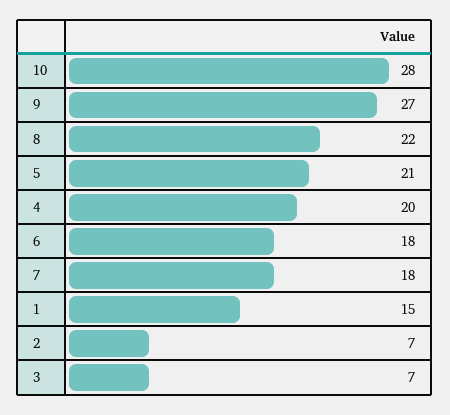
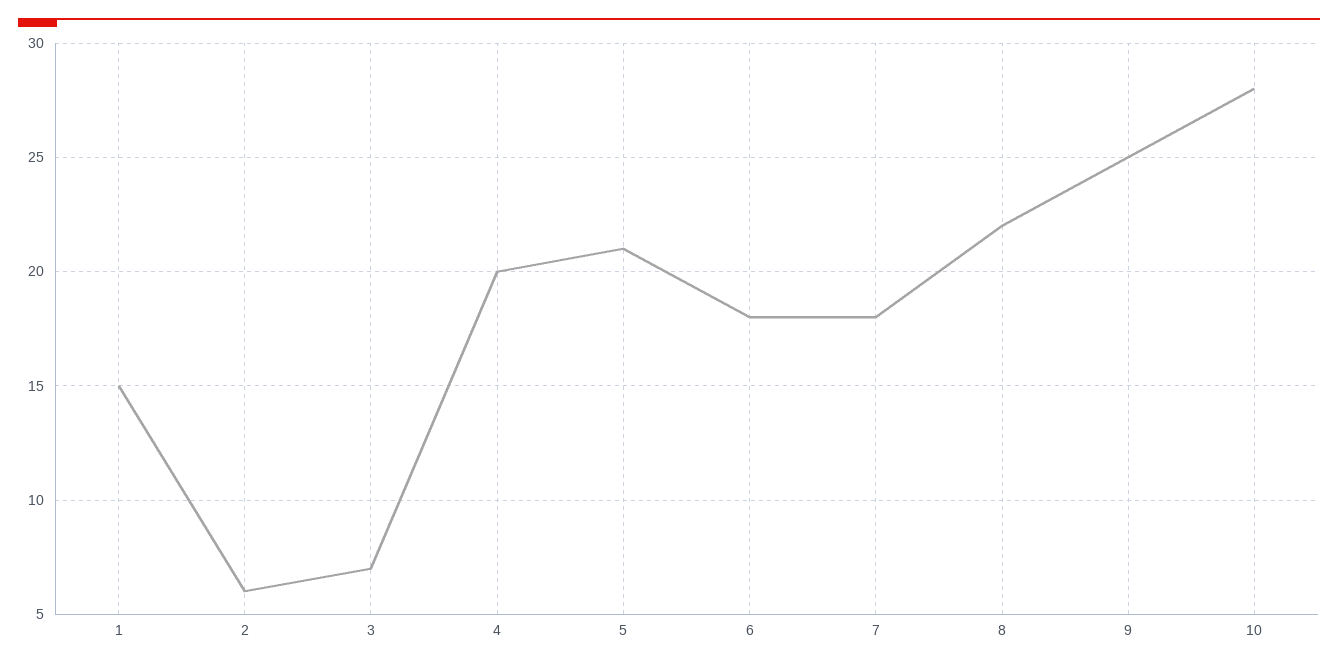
9: 27 -> 25
2: 7 -> 6

